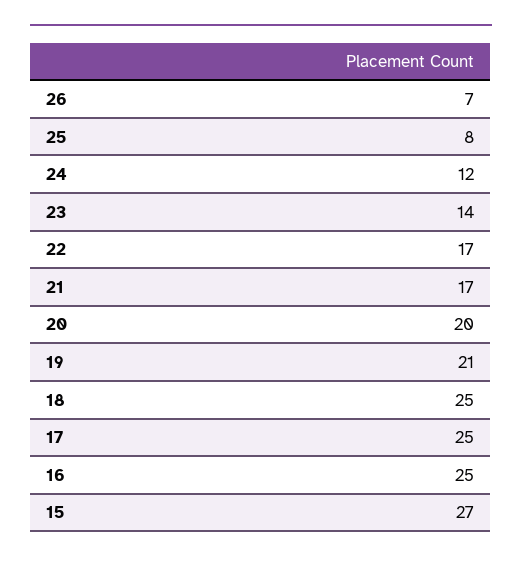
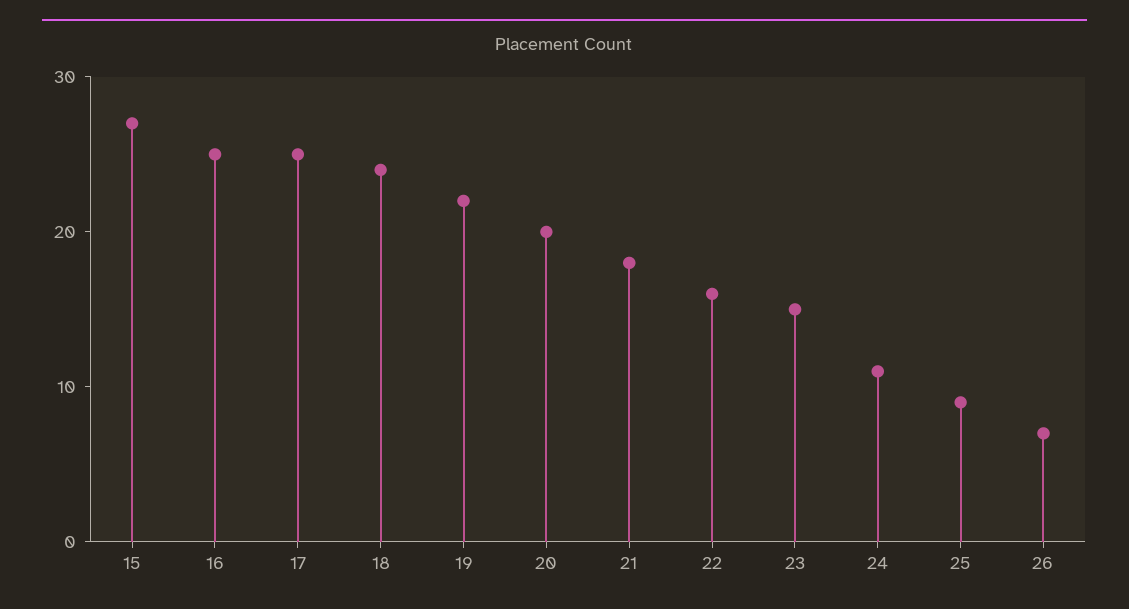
25: 8 -> 9
24: 12 -> 11
23: 14 -> 15
22: 17 -> 16
21: 17 -> 18
19: 21 -> 22
18: 25 -> 24

